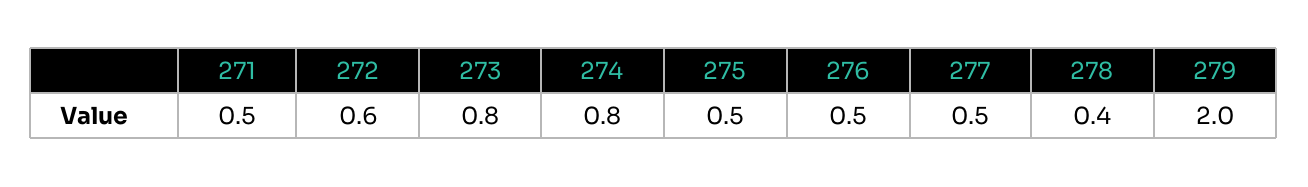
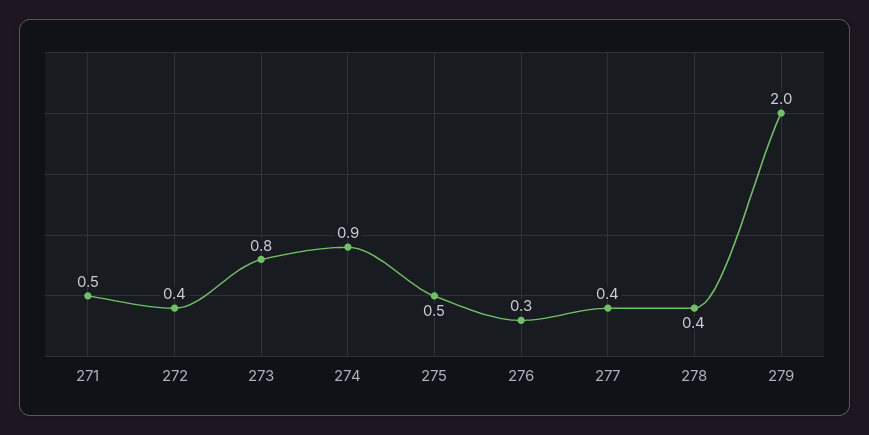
272: 0.6 -> 0.4
274: 0.8 -> 0.9
276: 0.5 -> 0.3
277: 0.5 -> 0.4

